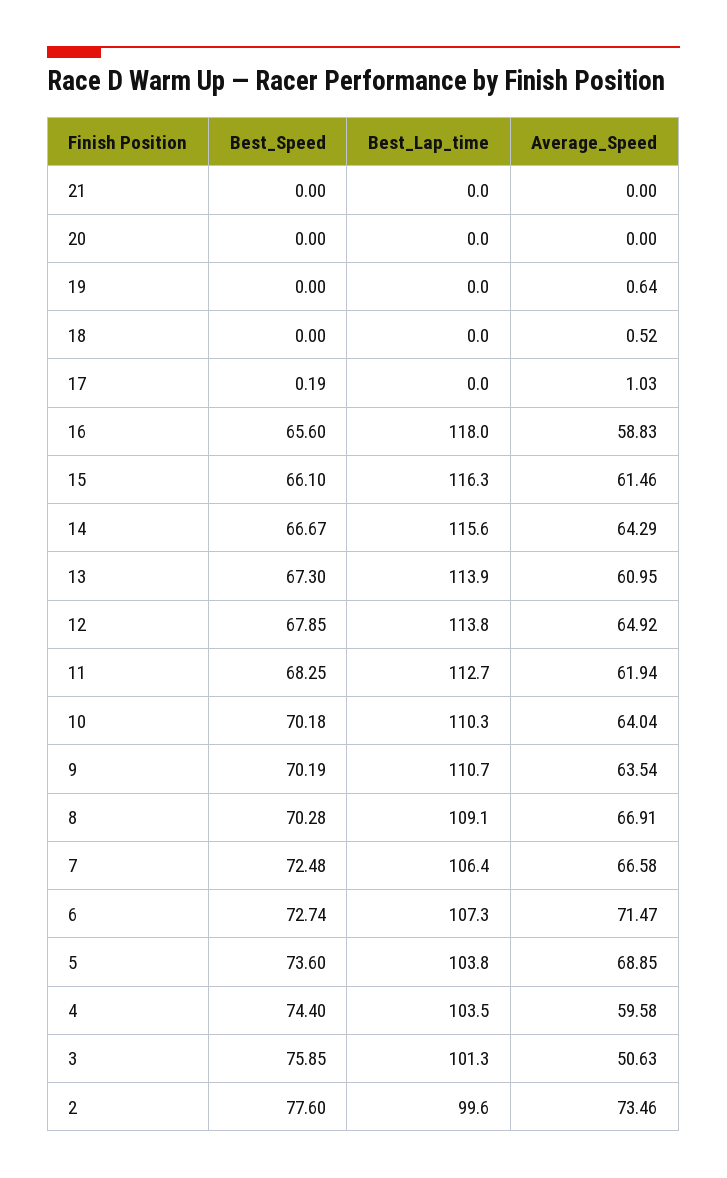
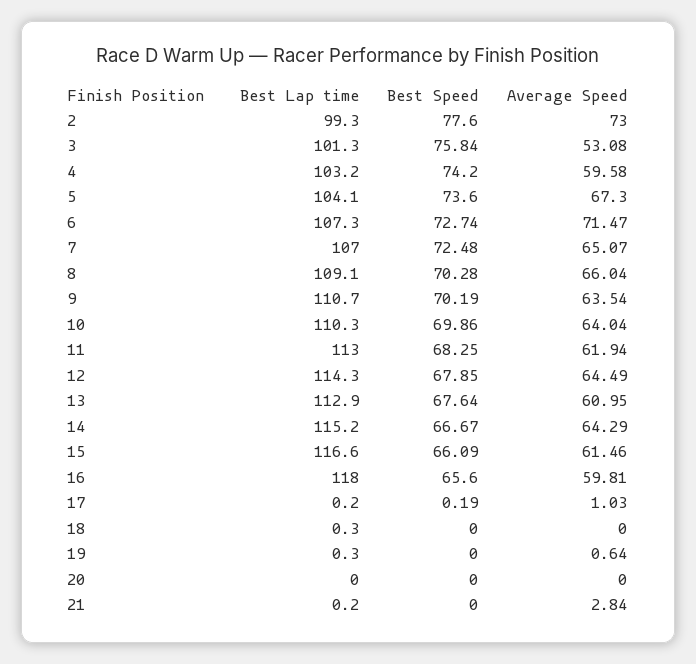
Best_Lap_time, 21: 0 -> 0.2
Average_Speed, 21: 0 -> 2.84
Best_Lap_time, 19: 0 -> 0.3
Best_Lap_time, 18: 0 -> 0.3
Average_Speed, 18: 0.52 -> 0
Best_Lap_time, 17: 0 -> 0.2
Average_Speed, 16: 58.83 -> 59.81
Best_Speed, 15: 66.1 -> 66.09
Best_Lap_time, 15: 116.3 -> 116.6
Best_Lap_time, 14: 115.6 -> 115.2
Best_Speed, 13: 67.3 -> 67.64
Best_Lap_time, 13: 113.9 -> 112.9
Best_Lap_time, 12: 113.8 -> 114.3
Average_Speed, 12: 64.92 -> 64.49
Best_Lap_time, 11: 112.7 -> 113
Best_Speed, 10: 70.18 -> 69.86
Average_Speed, 8: 66.91 -> 66.04
Best_Lap_time, 7: 106.4 -> 107
Average_Speed, 7: 66.58 -> 65.07
Best_Lap_time, 5: 103.8 -> 104.1
Average_Speed, 5: 68.85 -> 67.3
Best_Speed, 4: 74.4 -> 74.2
Best_Lap_time, 4: 103.5 -> 103.2
Best_Speed, 3: 75.85 -> 75.84
Average_Speed, 3: 50.63 -> 53.08
Best_Lap_time, 2: 99.6 -> 99.3
Average_Speed, 2: 73.46 -> 73

